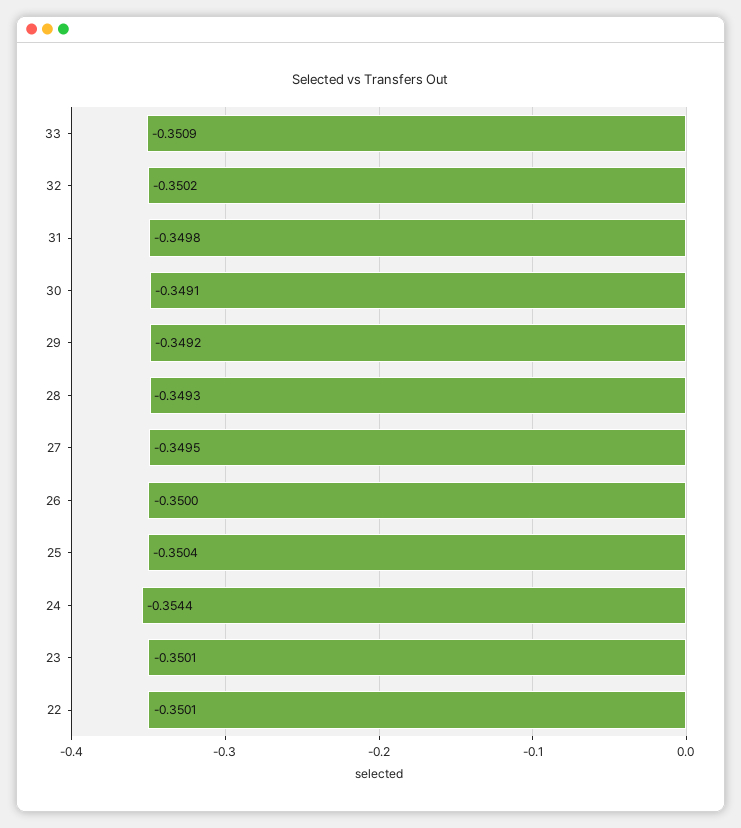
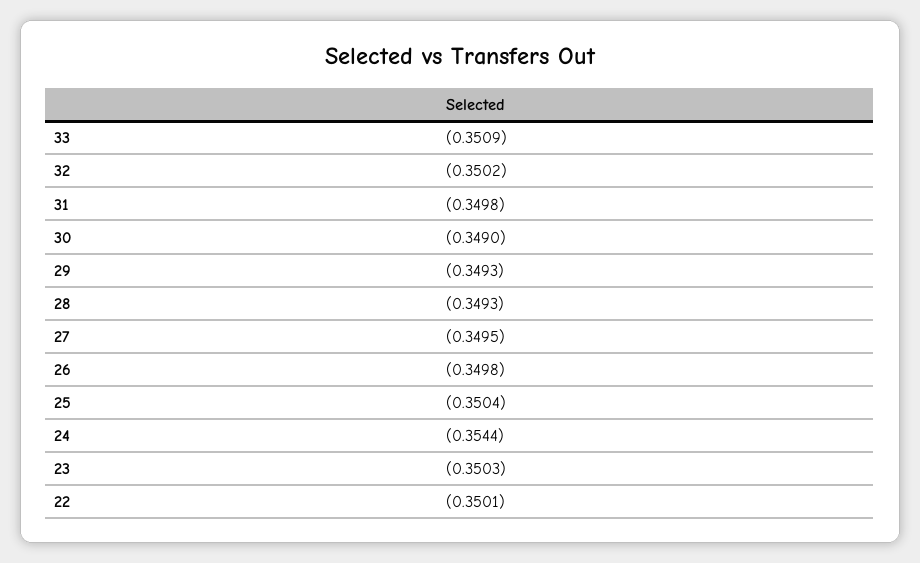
30: -0.3491 -> -0.349
29: -0.3492 -> -0.3493
26: -0.35 -> -0.3498
23: -0.3501 -> -0.3503

